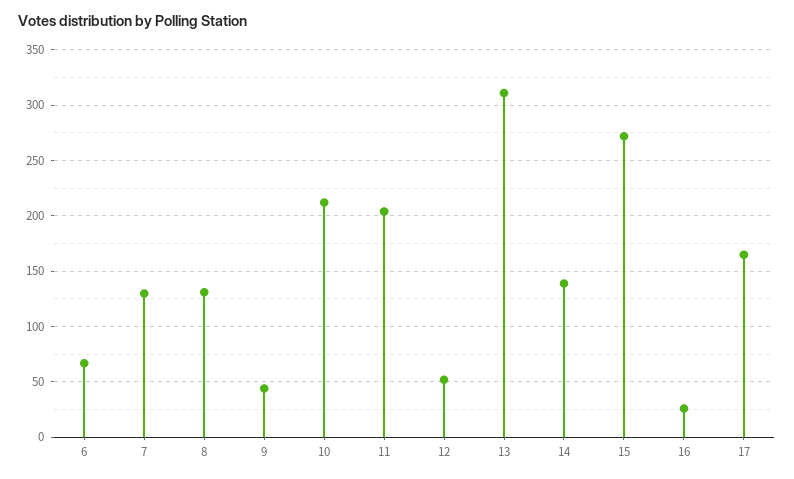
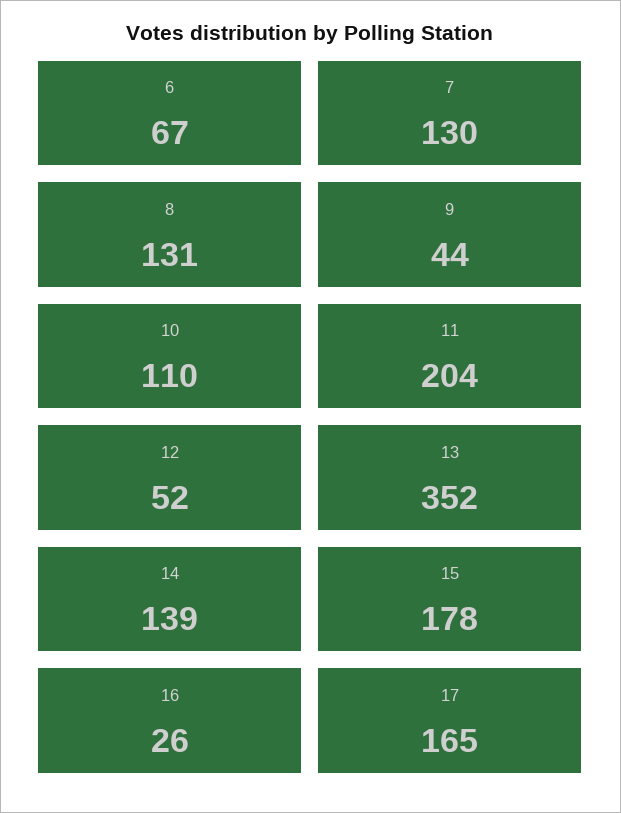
10: 210 -> 110
13: 310 -> 352
15: 270 -> 178

